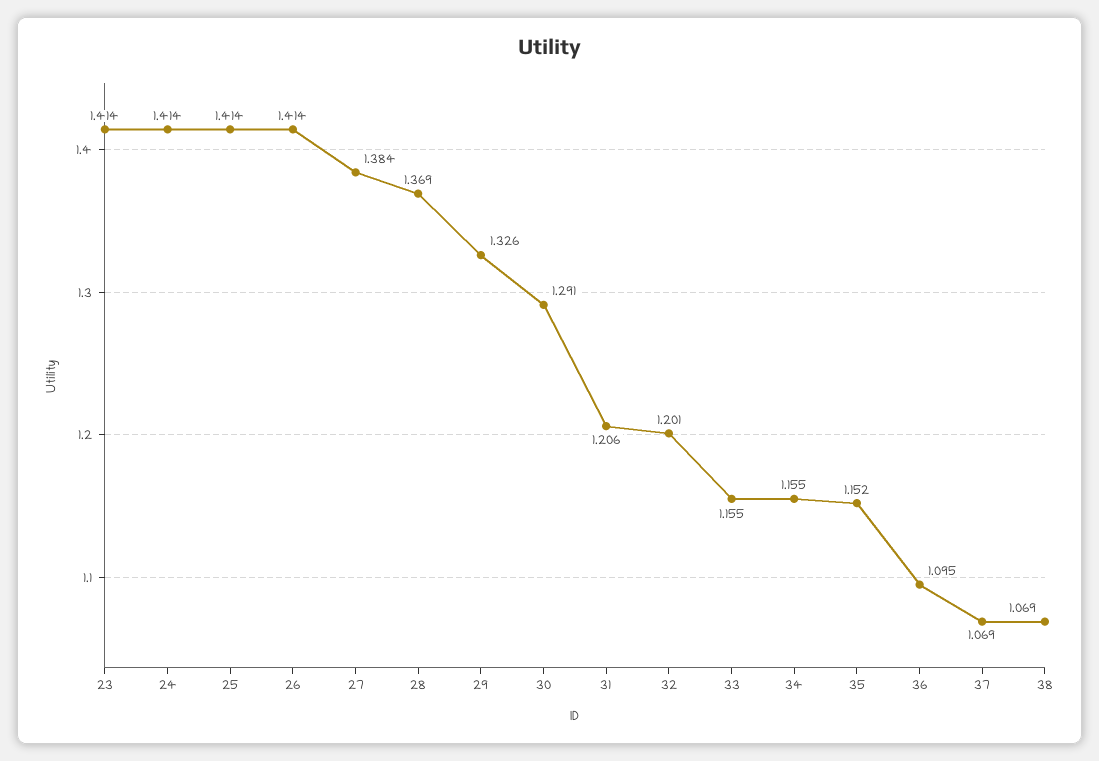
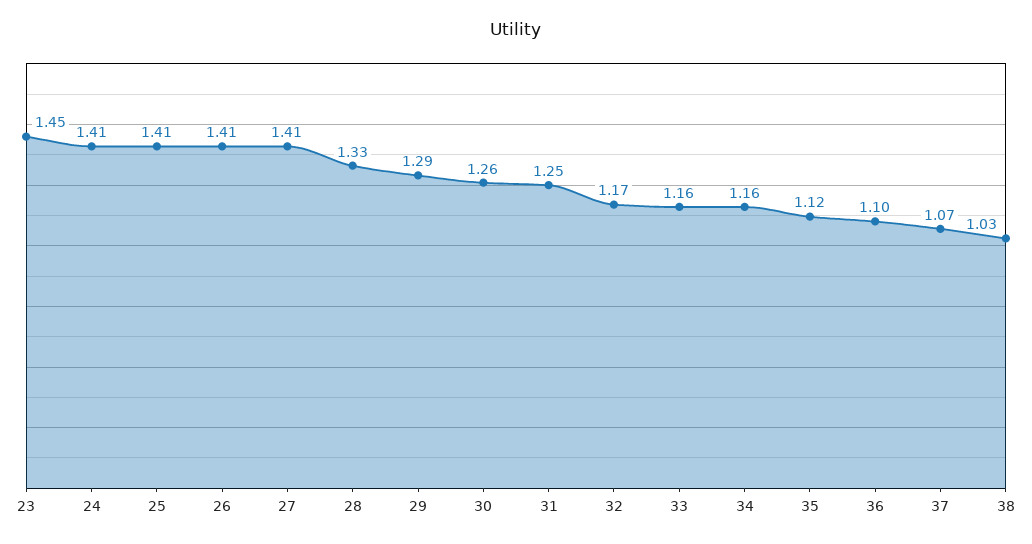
23: 1.414 -> 1.45
27: 1.384 -> 1.41
28: 1.369 -> 1.33
29: 1.326 -> 1.29
30: 1.291 -> 1.26
31: 1.206 -> 1.25
32: 1.201 -> 1.17
35: 1.152 -> 1.12
38: 1.069 -> 1.03

